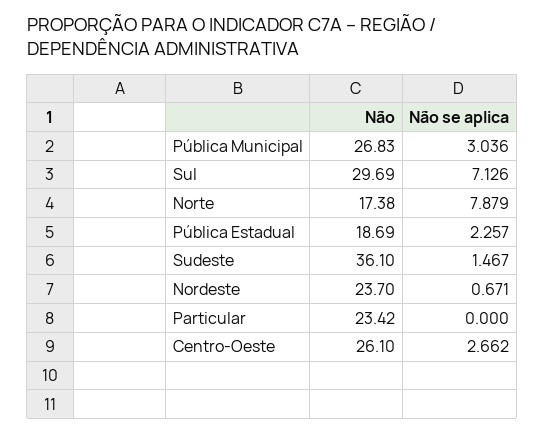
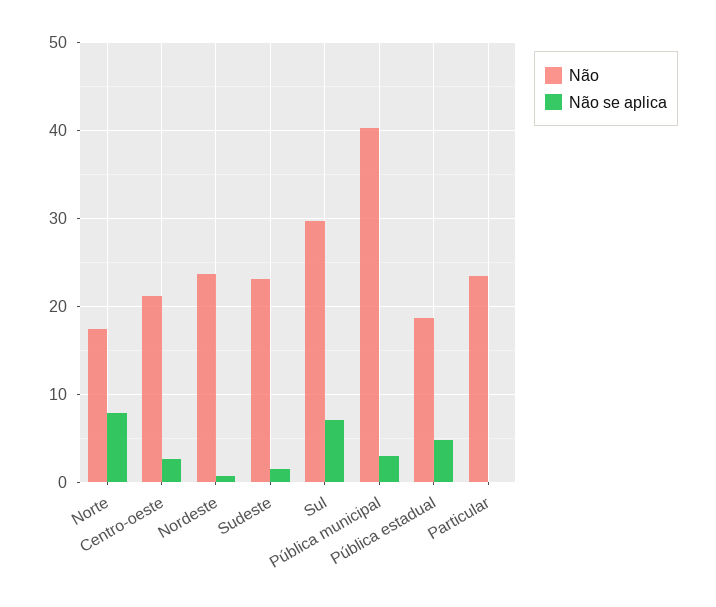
Não, Pública Municipal: 26.83 -> 40
Não se aplica, Pública Estadual: 2.257 -> 5
Não, Sudeste: 36.1 -> 23
Não, Centro-Oeste: 26.1 -> 21

